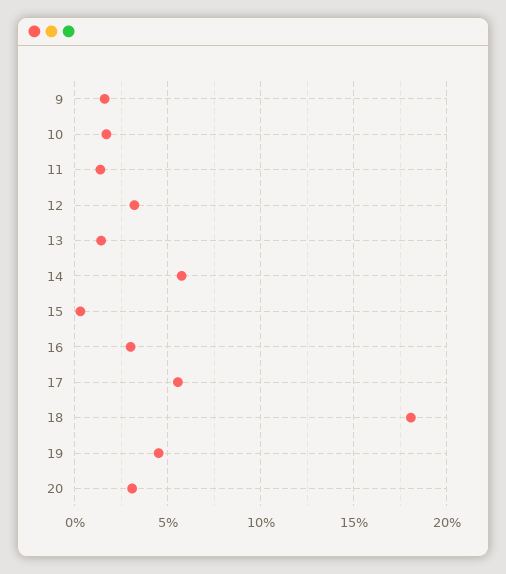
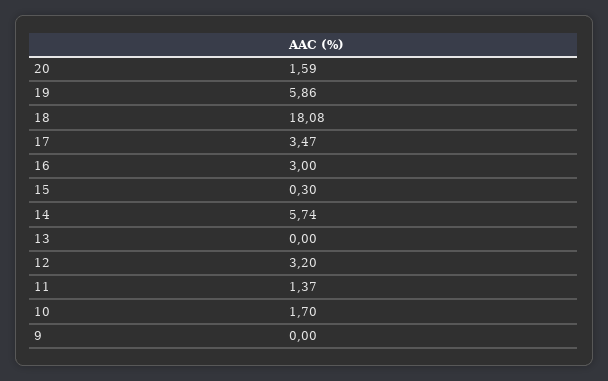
9: 1.5 -> 0
13: 1.5 -> 0
17: 5.5 -> 3.47
19: 4.5 -> 5.86
20: 3 -> 1.59

